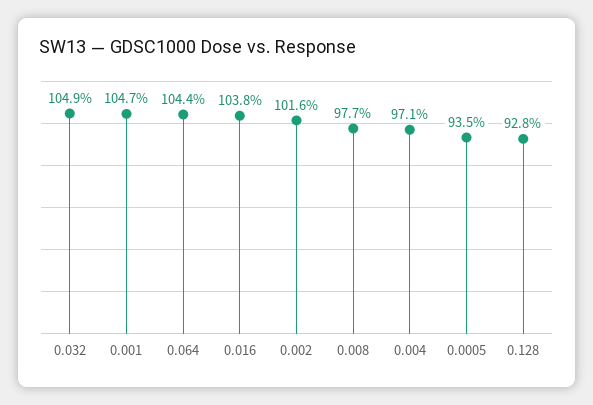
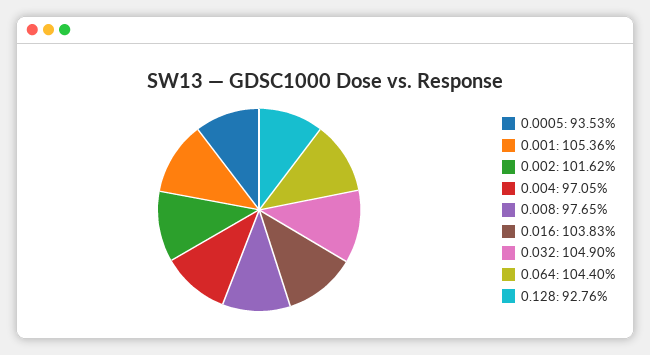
0.001: 104.7 -> 105.36

